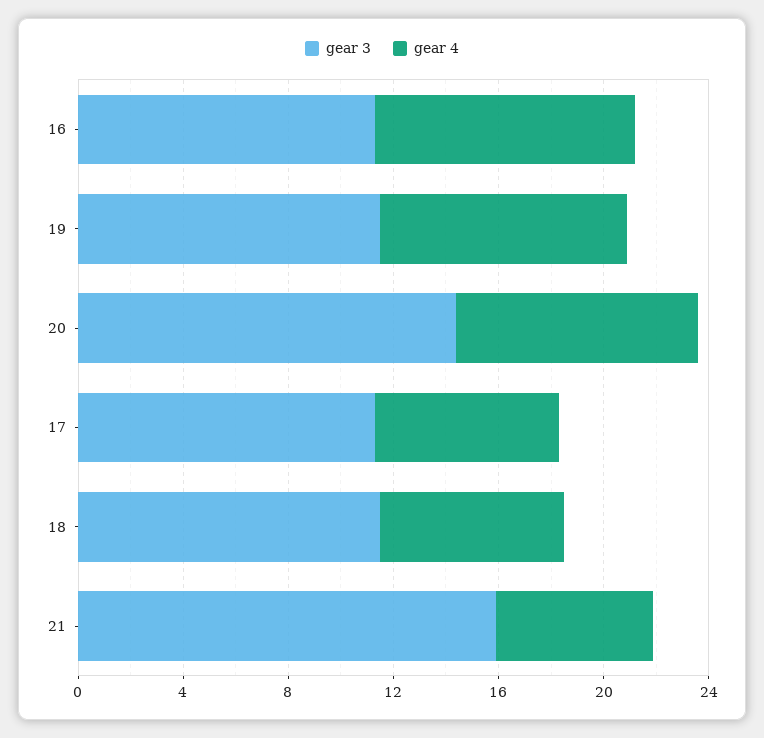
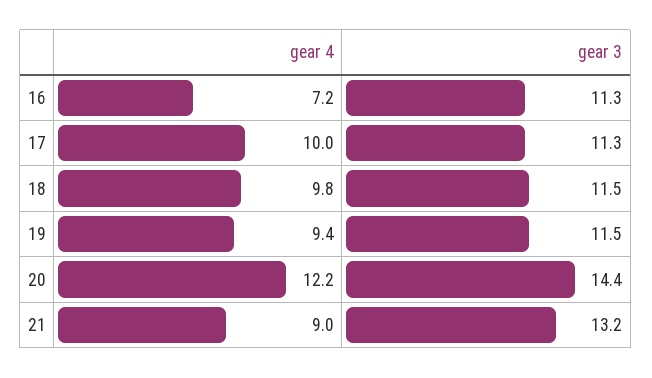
gear 4, 16: 10 -> 7.2
gear 4, 20: 9 -> 12.2
gear 4, 17: 7 -> 10
gear 4, 18: 7 -> 9.8
gear 3, 21: 16 -> 13.2
gear 4, 21: 6 -> 9

